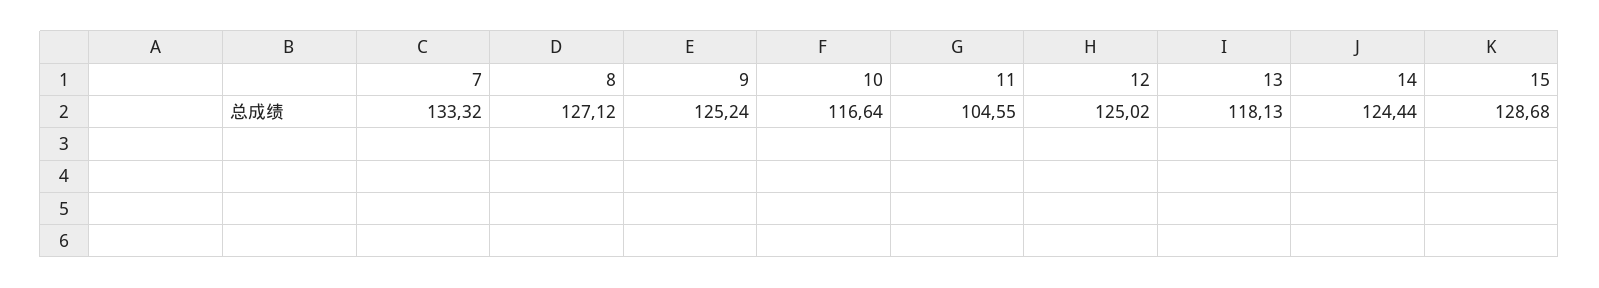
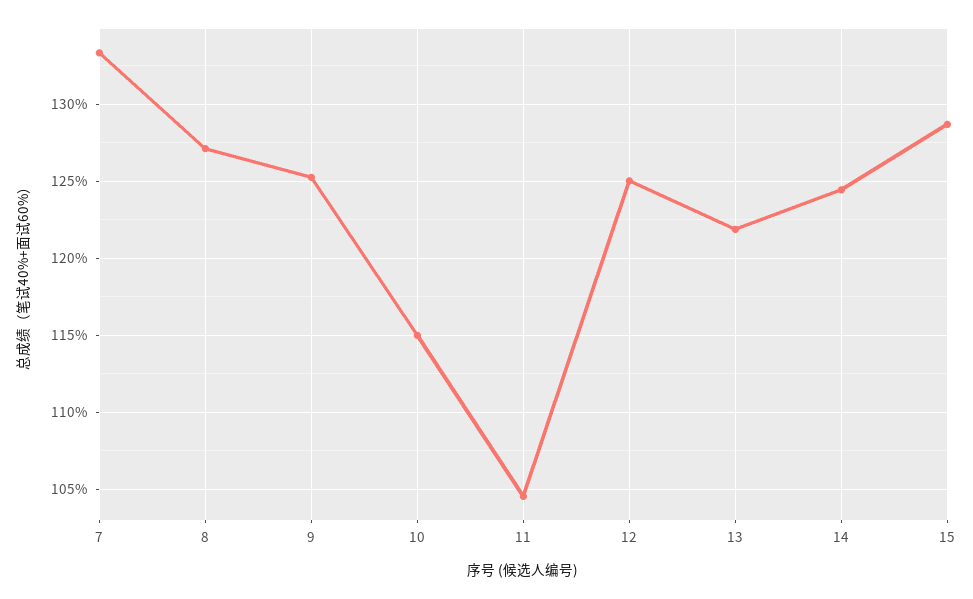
10: 116.64 -> 115
13: 118.13 -> 122

